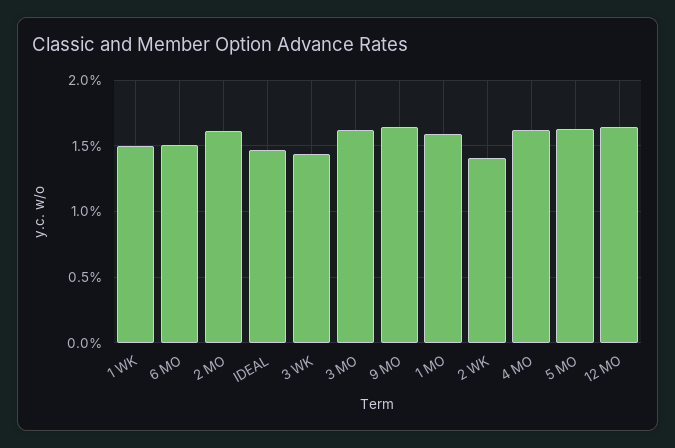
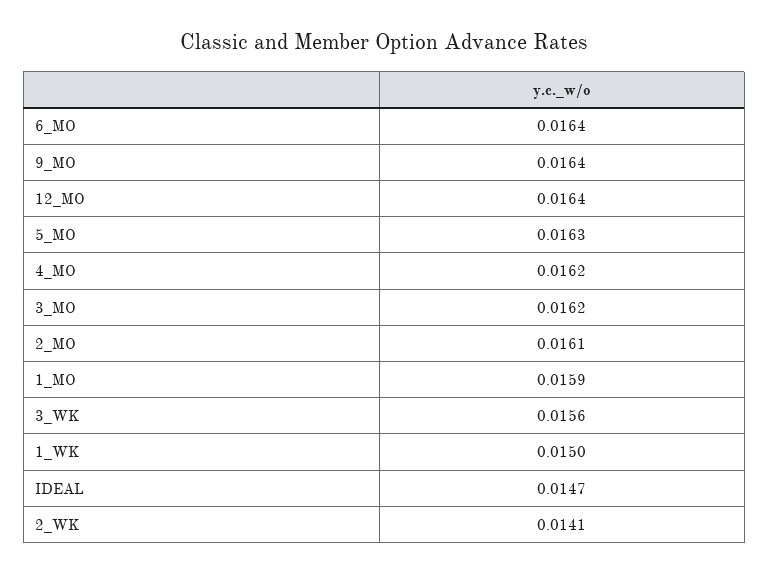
6 MO: 0.015 -> 0.0164
3 WK: 0.0145 -> 0.0156

